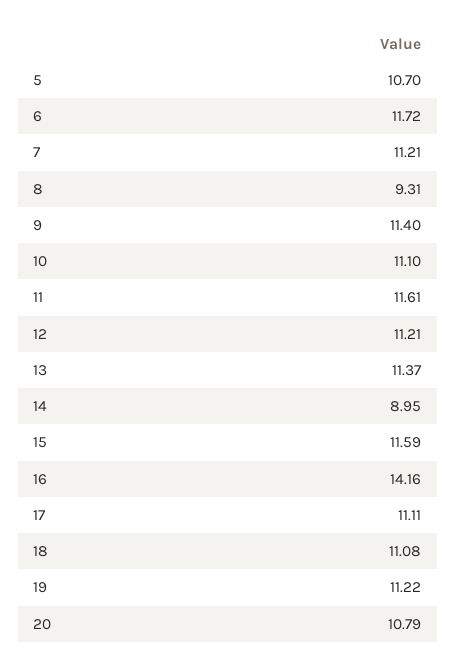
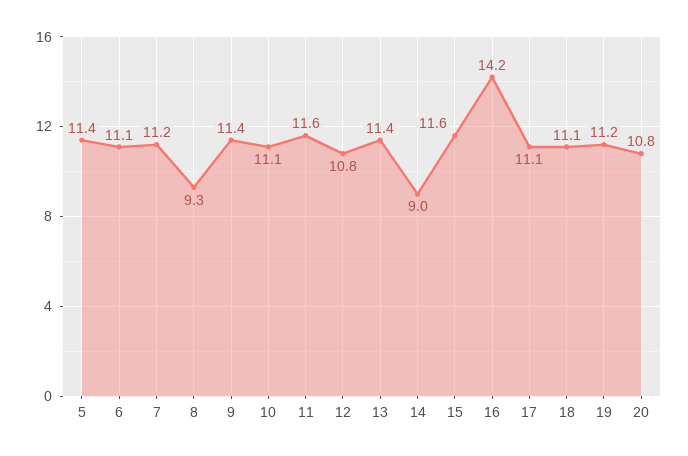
5: 10.7 -> 11.4
6: 11.72 -> 11.1
12: 11.21 -> 10.8

